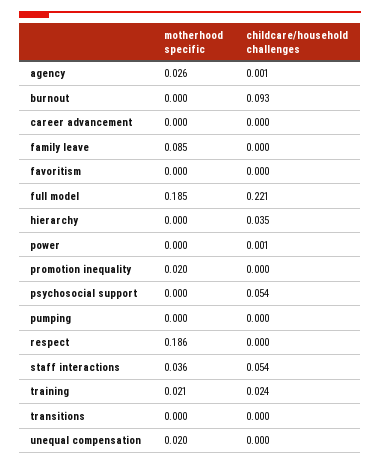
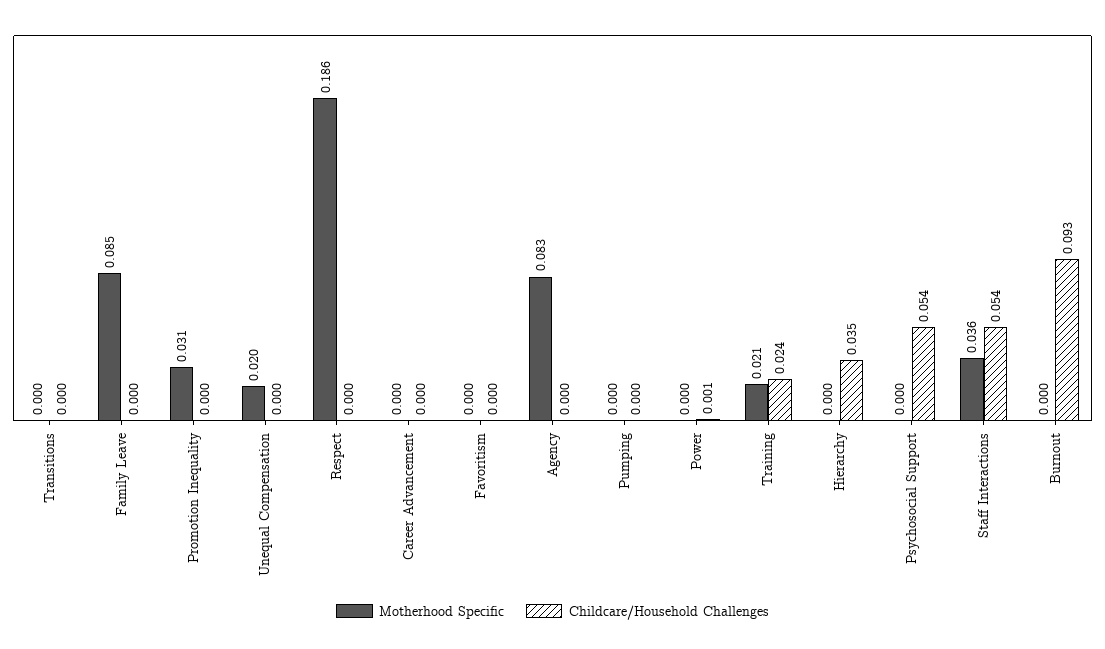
motherhood specific, agency: 0.026 -> 0.083
childcare/household challenges, agency: 0.001 -> 0
motherhood specific, full model: 0.185 -> none
childcare/household challenges, full model: 0.221 -> none
motherhood specific, promotion inequality: 0.02 -> 0.031

